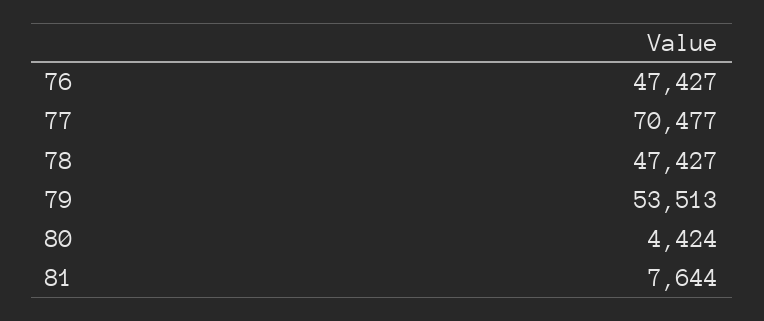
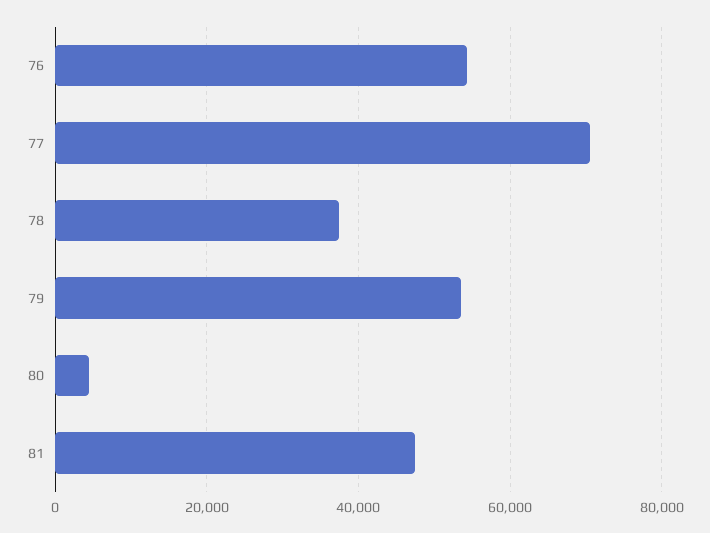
76: 47427 -> 54000
78: 47427 -> 38000
81: 7644 -> 48000

